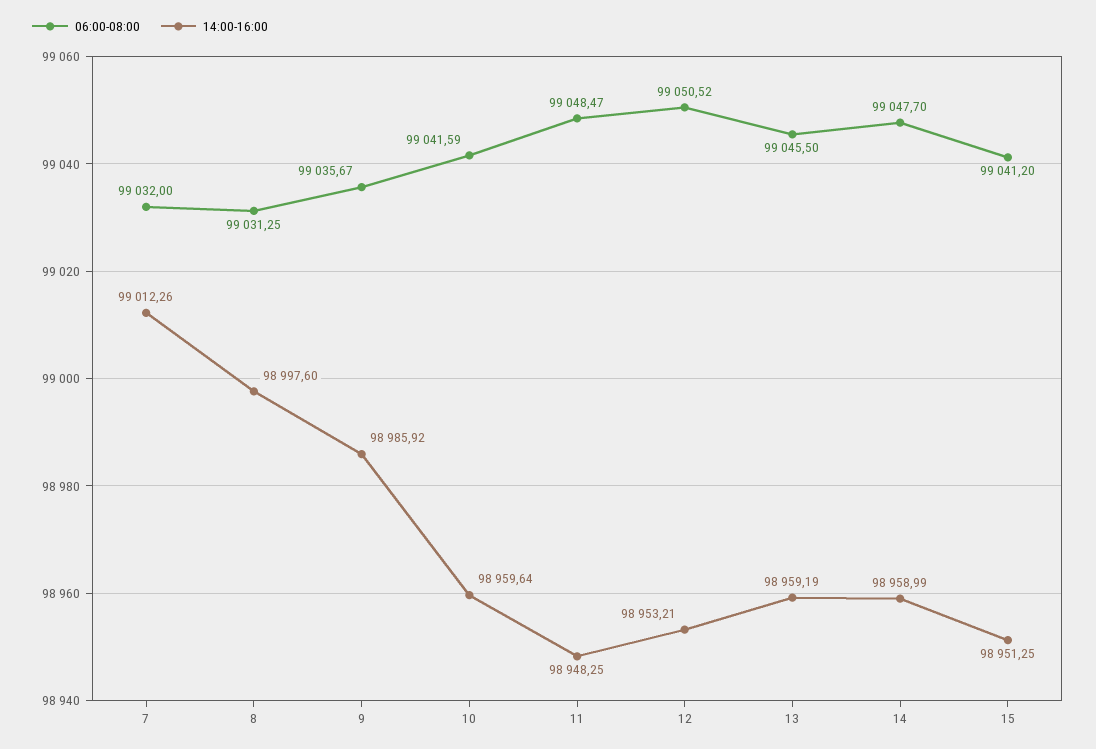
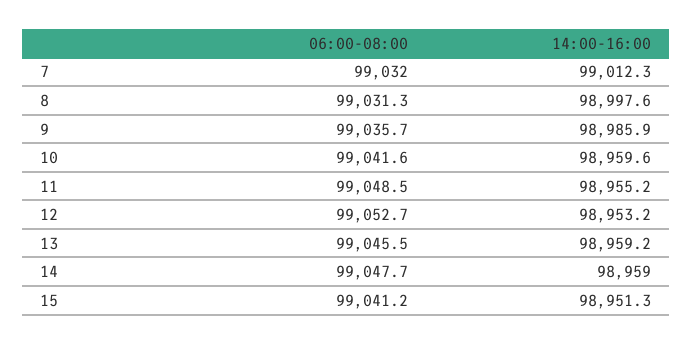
14:00-16:00, 11: 98948.25 -> 98955.2
06:00-08:00, 12: 99050.52 -> 99052.7

